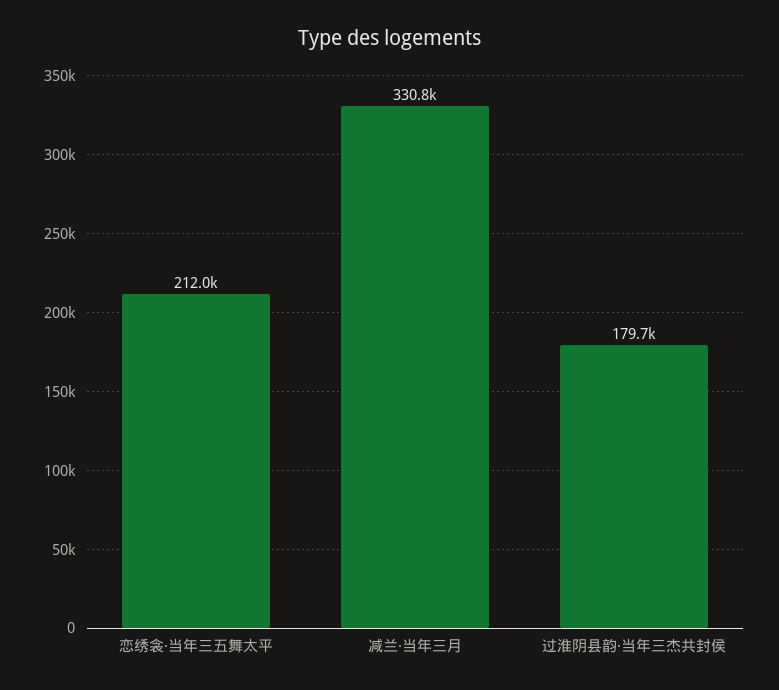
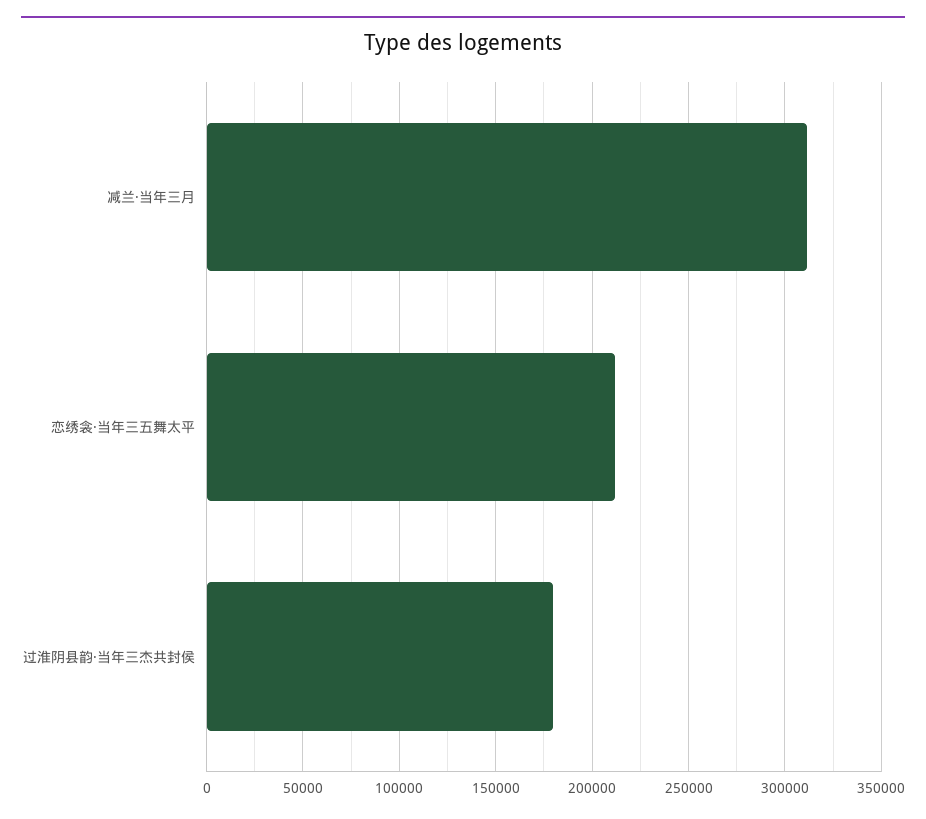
减兰·当年三月: 330800 -> 310000

